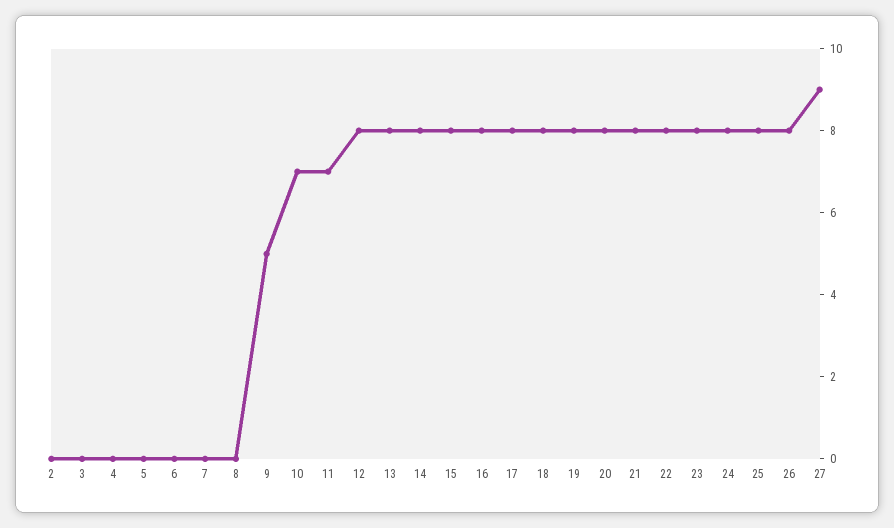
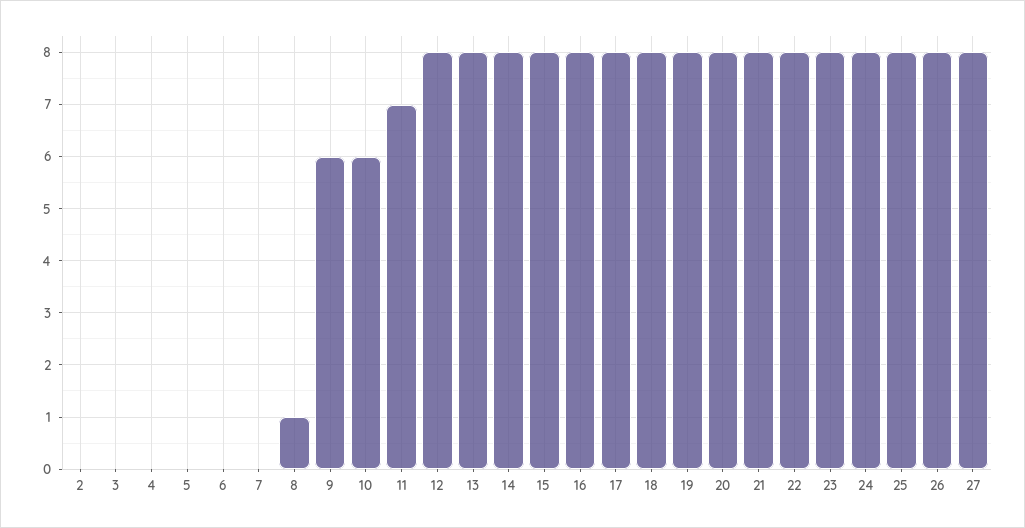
8: 0 -> 1
9: 5 -> 6
10: 7 -> 6
27: 9 -> 8

